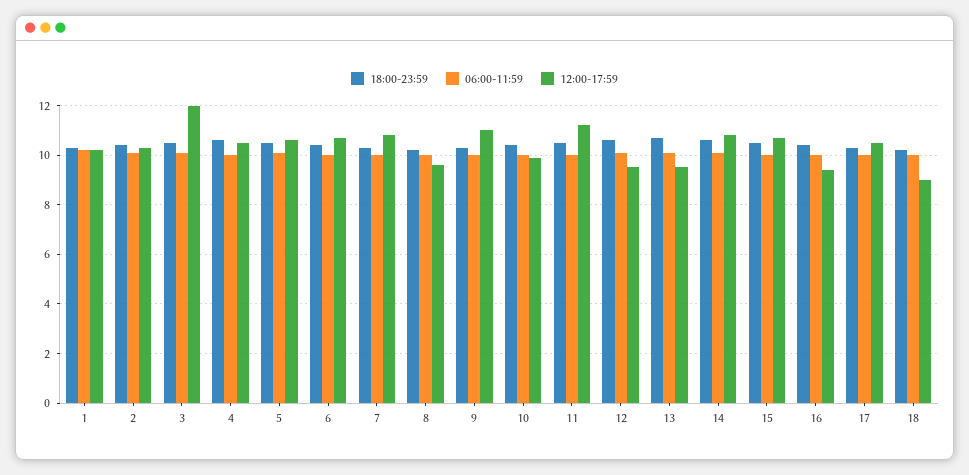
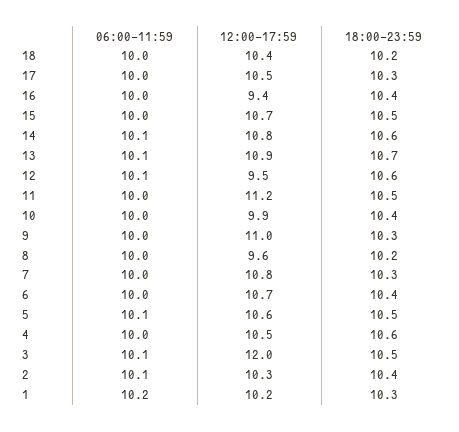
12:00-17:59, 13: 9.5 -> 10.9
12:00-17:59, 18: 9 -> 10.4

